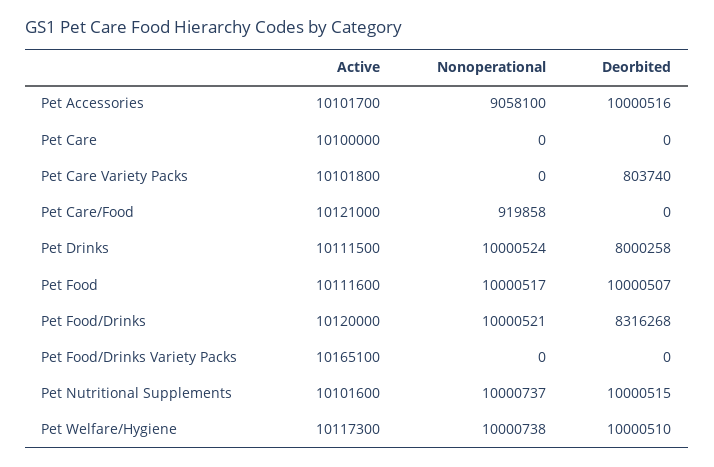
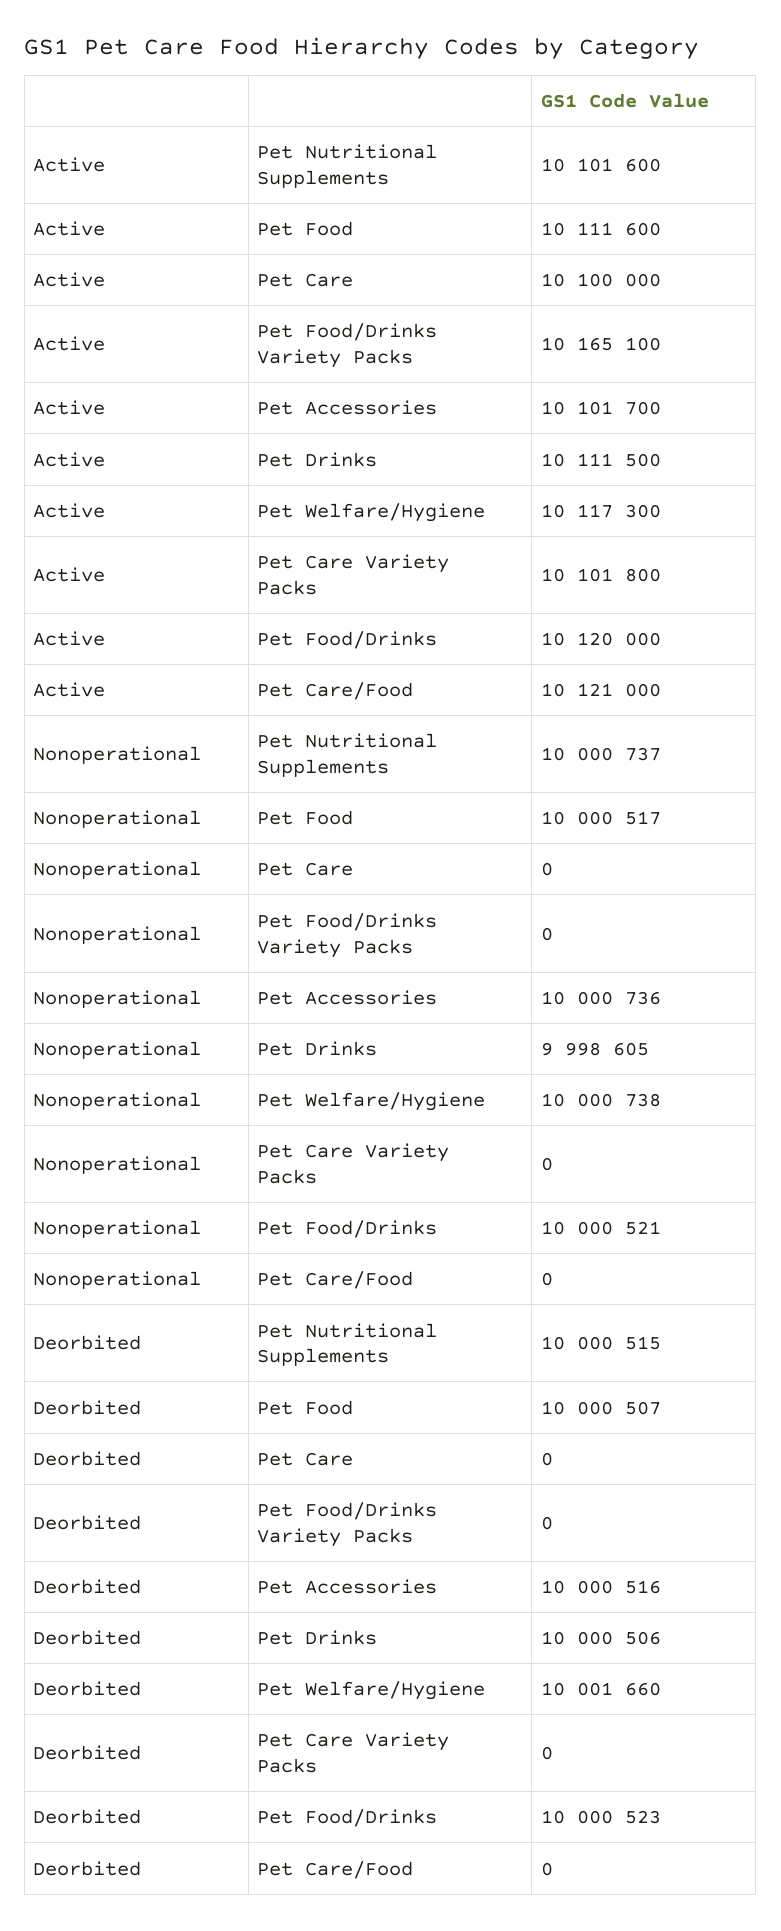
Nonoperational, Pet Accessories: 9058100 -> 10000736
Deorbited, Pet Care Variety Packs: 803740 -> 0
Nonoperational, Pet Care/Food: 919858 -> 0
Nonoperational, Pet Drinks: 10000524 -> 9998605
Deorbited, Pet Drinks: 8000258 -> 10000506
Deorbited, Pet Food/Drinks: 8316268 -> 10000523
Deorbited, Pet Welfare/Hygiene: 10000510 -> 10001660

